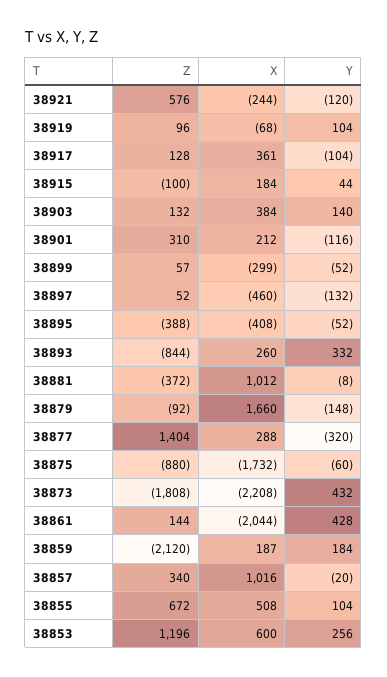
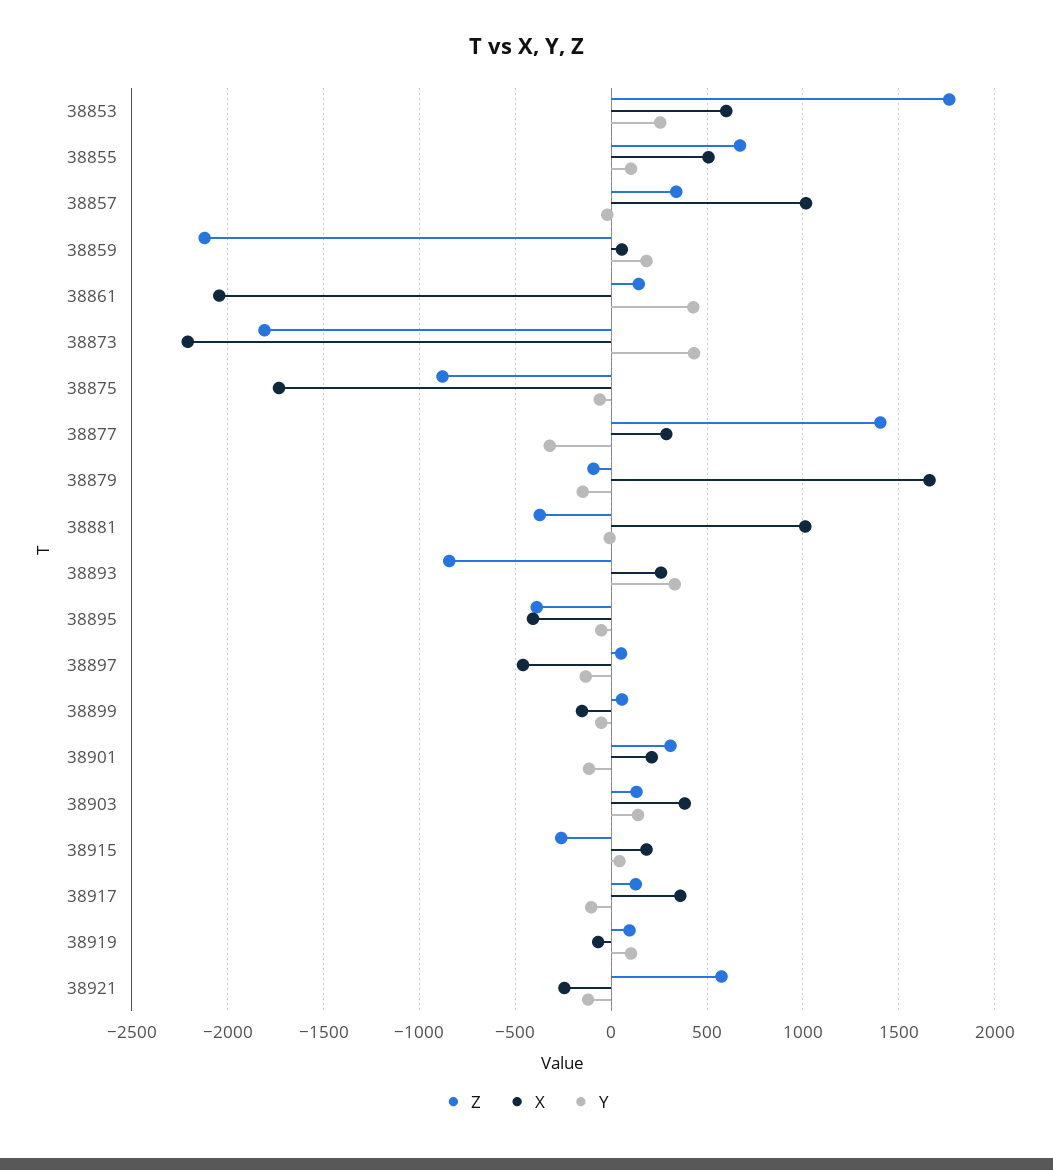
Z, 38915: -100 -> -250
X, 38899: -299 -> -150
X, 38859: 187 -> 50
Z, 38853: 1196 -> 1750

